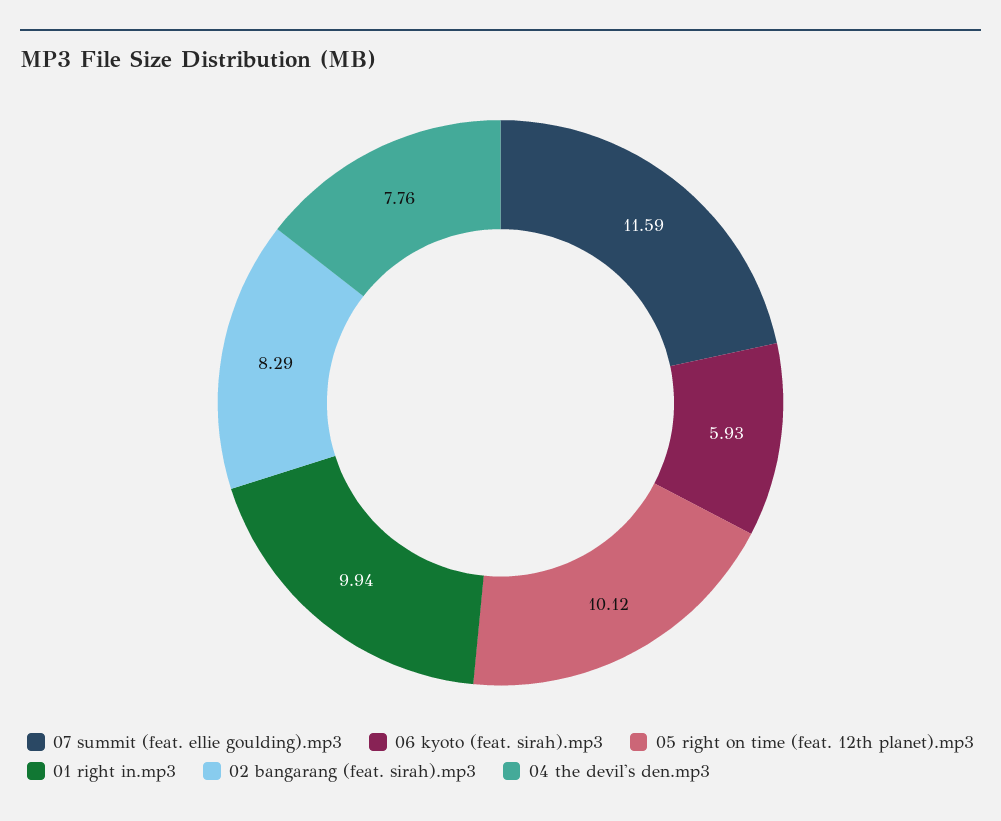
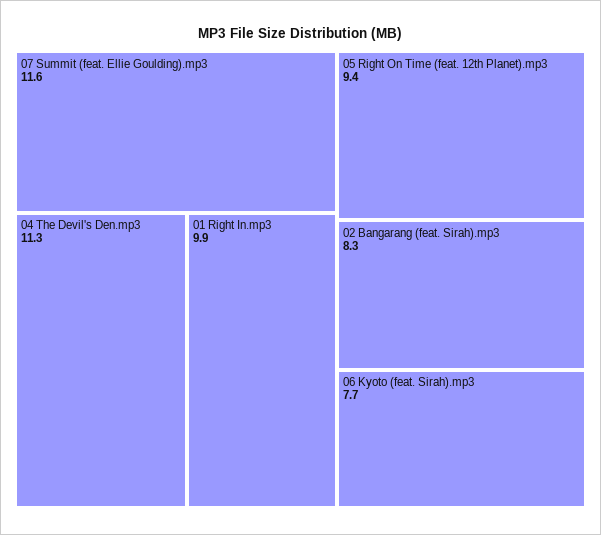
06 kyoto (feat. sirah).mp3: 5.93 -> 7.7
05 right on time (feat. 12th planet).mp3: 10.12 -> 9.4
04 the devil's den.mp3: 7.76 -> 11.3

